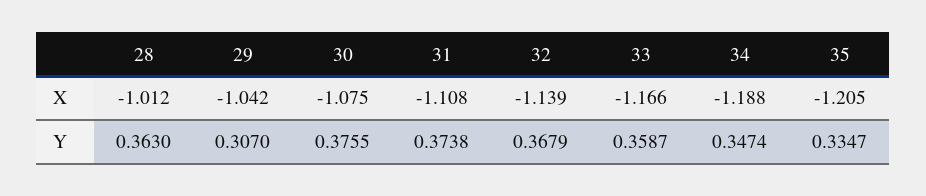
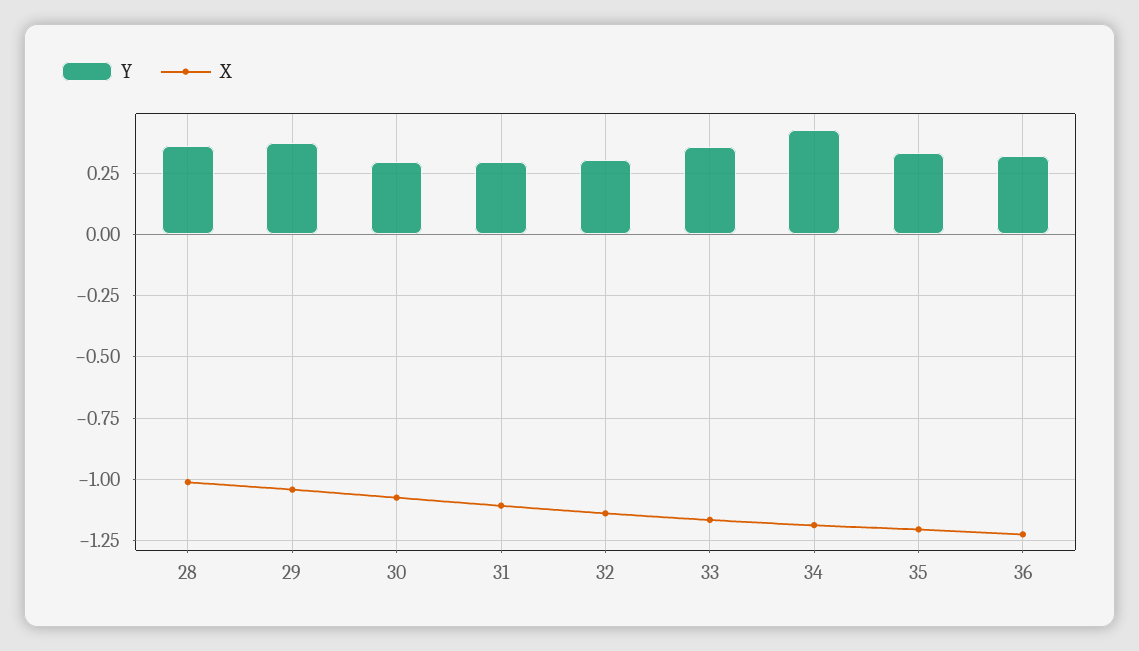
Y, 29: 0.307 -> 0.375
Y, 30: 0.3755 -> 0.3
Y, 31: 0.3738 -> 0.3
Y, 32: 0.3679 -> 0.3
Y, 34: 0.3474 -> 0.425
Y, 36: none -> 0.325
X, 36: none -> -1.225

